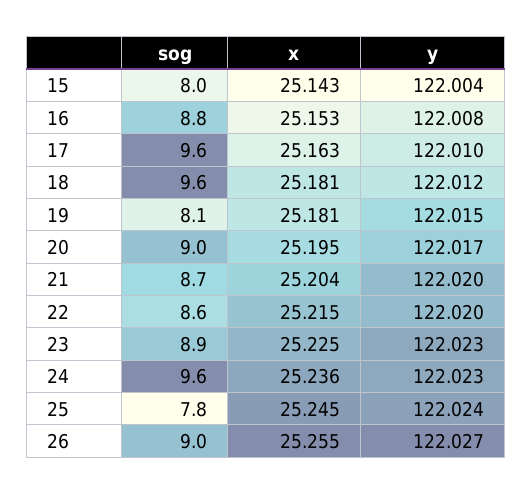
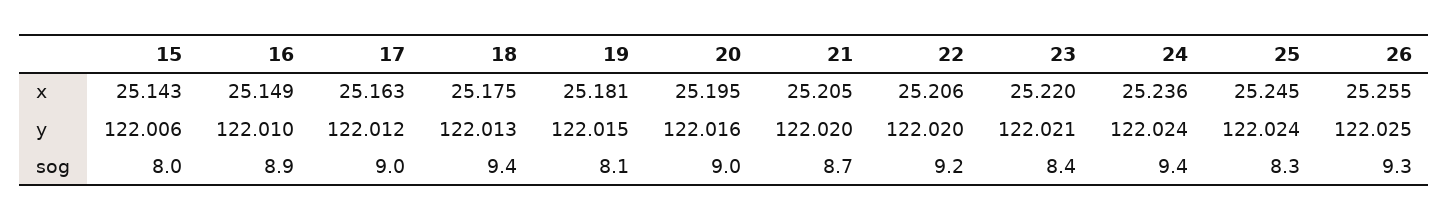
y, 15: 122.004 -> 122.006
sog, 16: 8.8 -> 8.9
x, 16: 25.153 -> 25.149
y, 16: 122.008 -> 122.01
sog, 17: 9.6 -> 9
y, 17: 122.01 -> 122.012
sog, 18: 9.6 -> 9.4
x, 18: 25.181 -> 25.175
y, 18: 122.012 -> 122.013
y, 20: 122.017 -> 122.016
x, 21: 25.204 -> 25.205
sog, 22: 8.6 -> 9.2
x, 22: 25.215 -> 25.206
sog, 23: 8.9 -> 8.4
x, 23: 25.225 -> 25.22
y, 23: 122.023 -> 122.021
sog, 24: 9.6 -> 9.4
y, 24: 122.023 -> 122.024
sog, 25: 7.8 -> 8.3
sog, 26: 9 -> 9.3
y, 26: 122.027 -> 122.025

